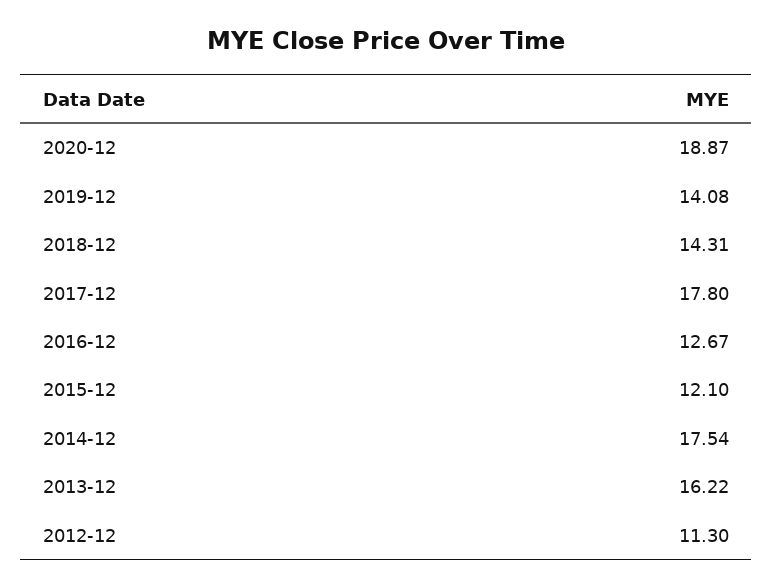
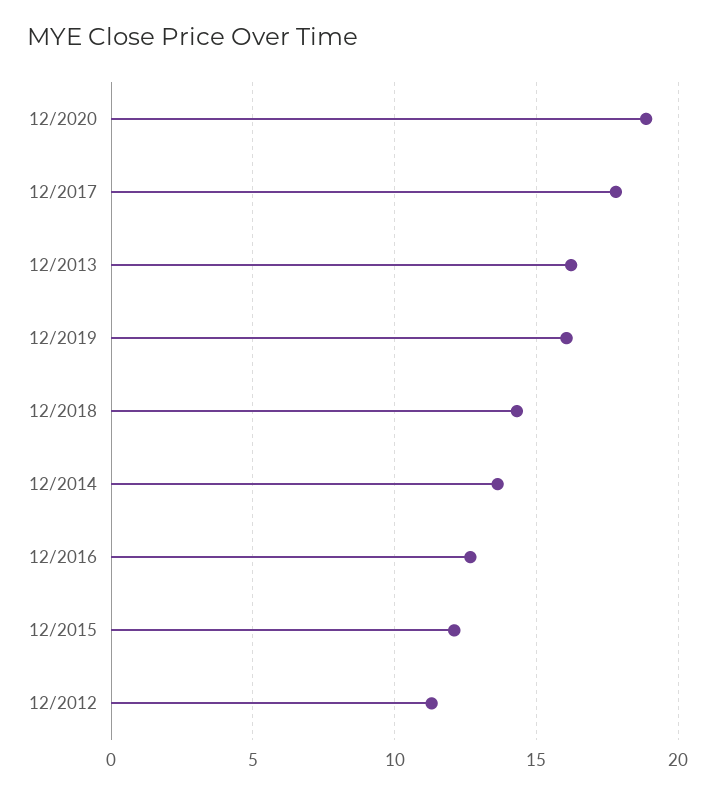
2019-12: 14.08 -> 16
2014-12: 17.54 -> 13.5

